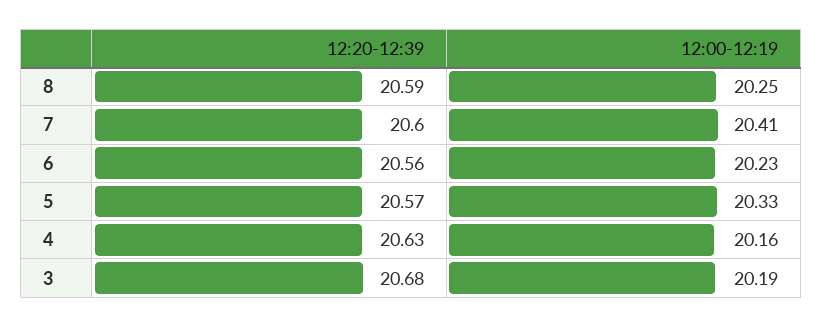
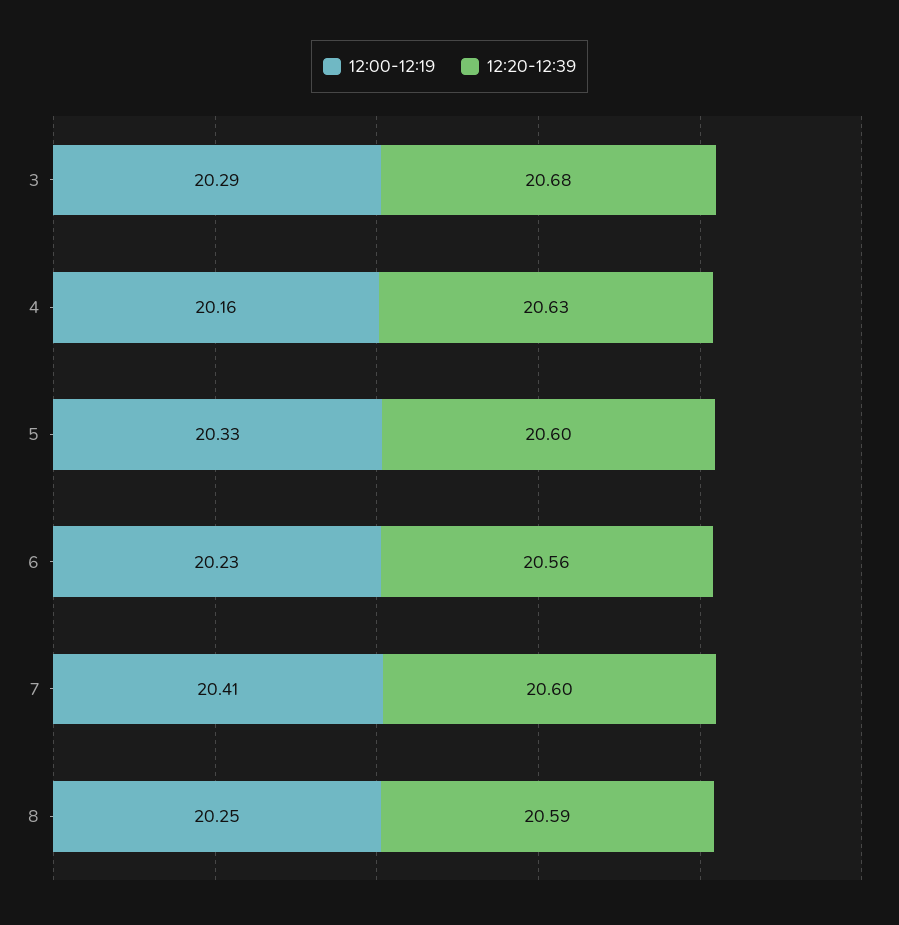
12:20-12:39, 5: 20.57 -> 20.6
12:00-12:19, 3: 20.19 -> 20.29

